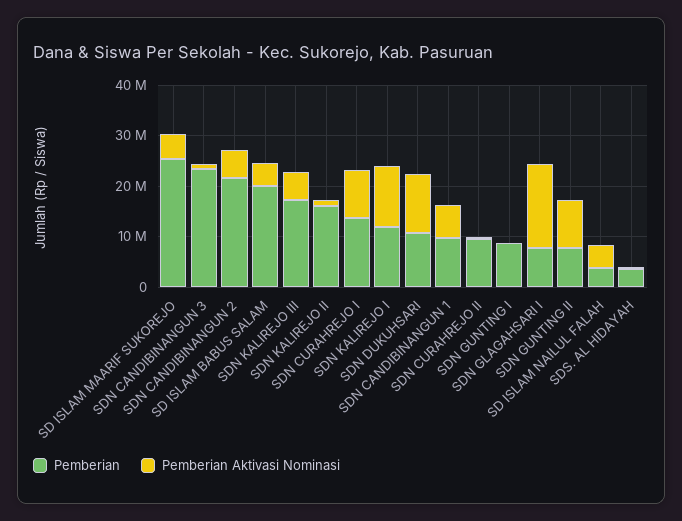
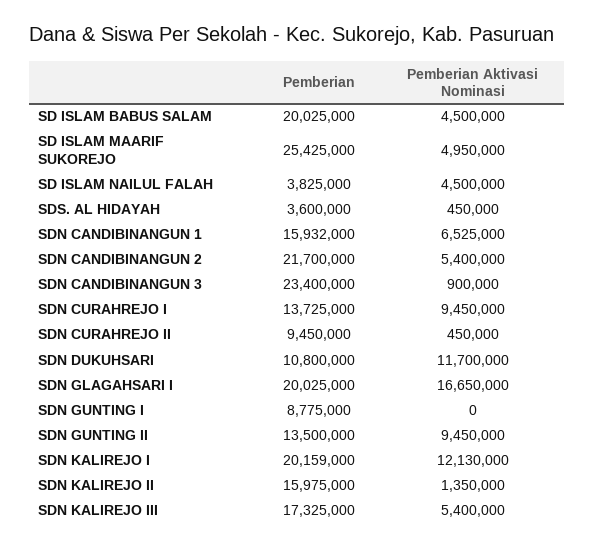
Pemberian, SDN KALIREJO I: 12000000 -> 20159000
Pemberian, SDN CANDIBINANGUN 1: 10000000 -> 15932000
Pemberian, SDN GLAGAHSARI I: 8000000 -> 20025000
Pemberian, SDN GUNTING II: 8000000 -> 13500000

